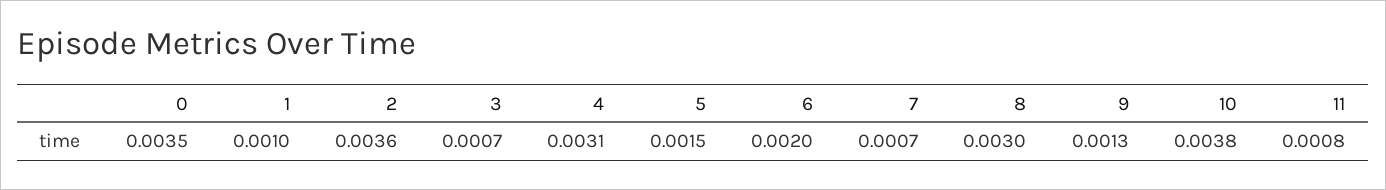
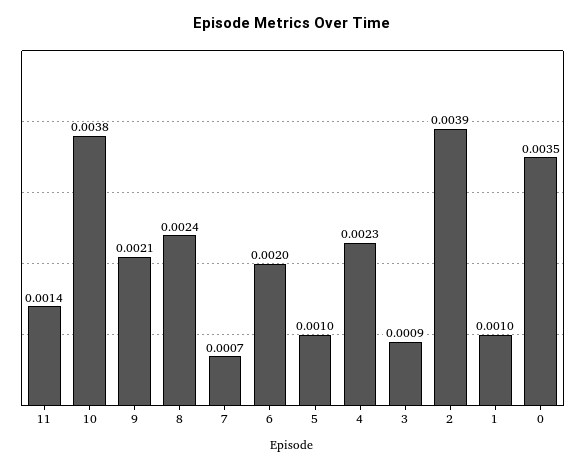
2: 0.0036 -> 0.0039
3: 0.0007 -> 0.0009
4: 0.0031 -> 0.0023
5: 0.0015 -> 0.001
8: 0.003 -> 0.0024
9: 0.0013 -> 0.0021
11: 0.0008 -> 0.0014

